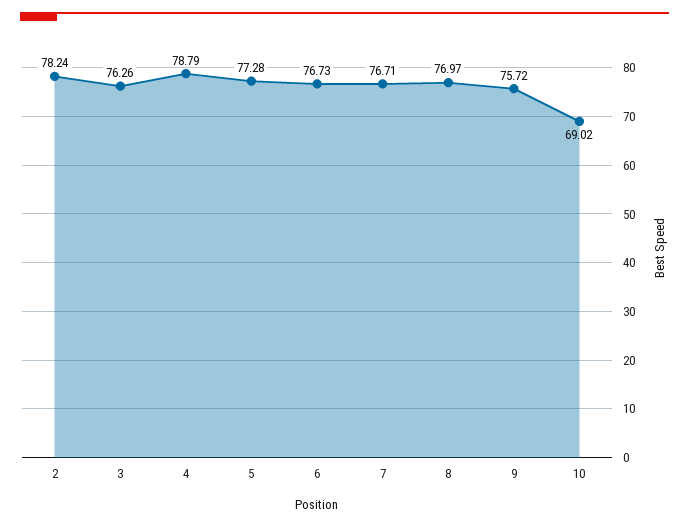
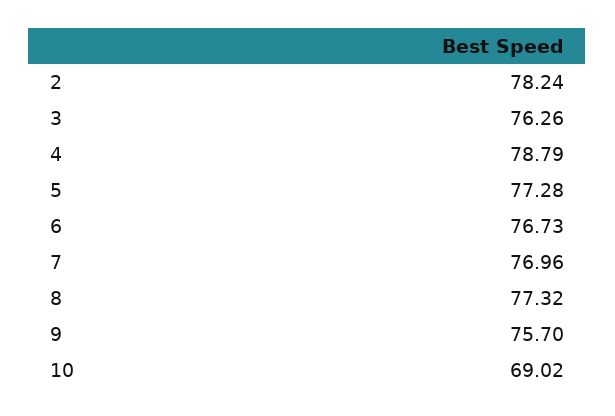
7: 76.71 -> 76.96
8: 76.97 -> 77.32
9: 75.72 -> 75.7

